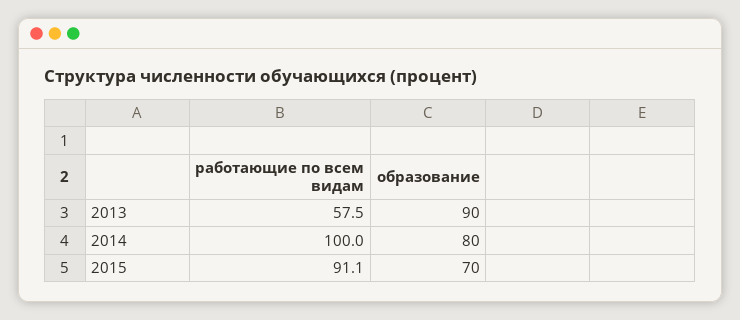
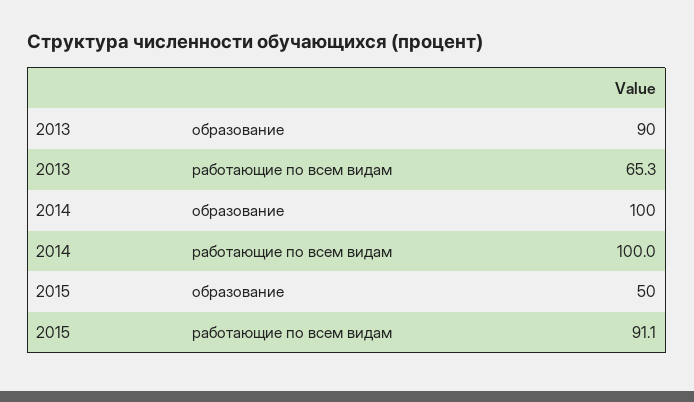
работающие по всем видам, 2013: 57.5 -> 65.3
образование, 2014: 80 -> 100
образование, 2015: 70 -> 50

